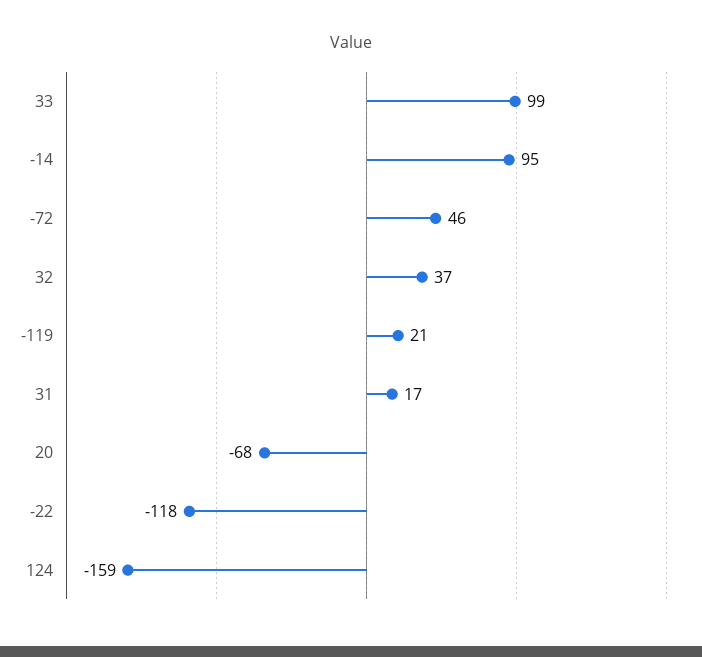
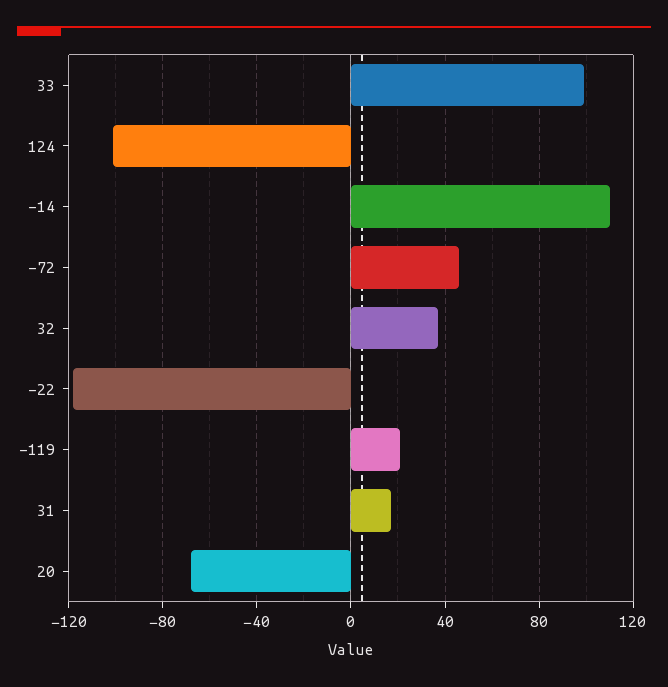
-14: 95 -> 110
124: -159 -> -100

